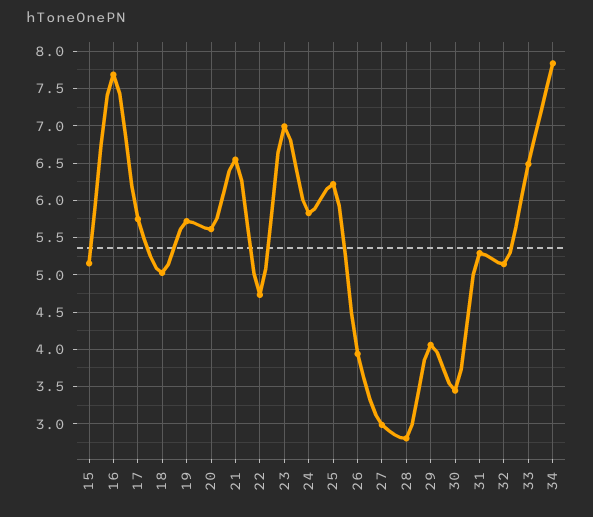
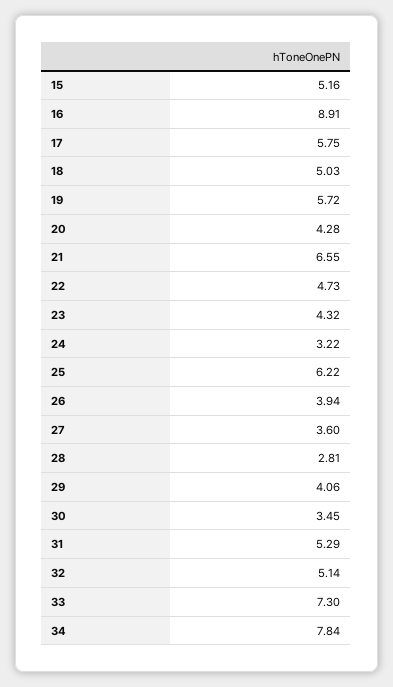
16: 7.7 -> 8.91
20: 5.6 -> 4.28
23: 7 -> 4.32
24: 5.8 -> 3.22
27: 3 -> 3.6
33: 6.5 -> 7.3

